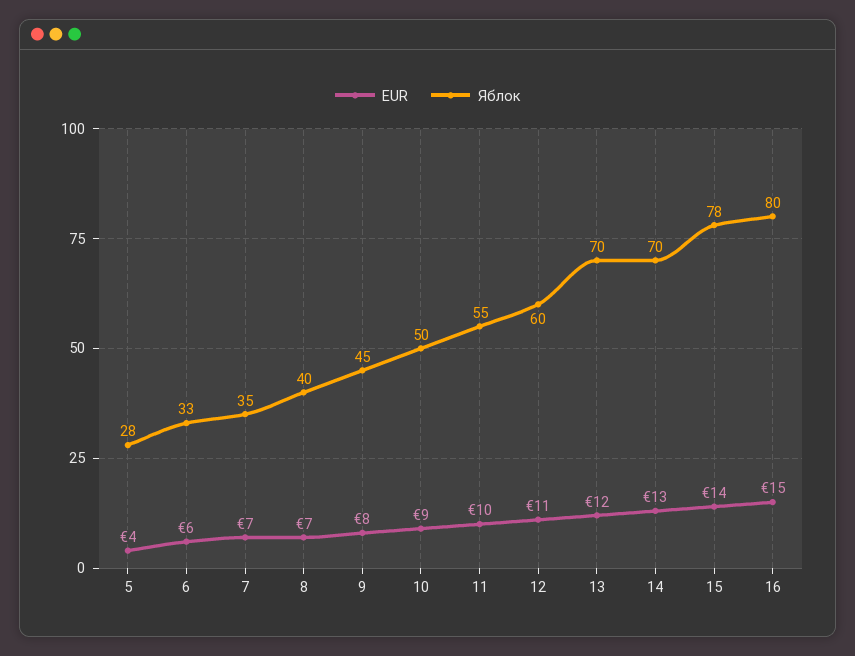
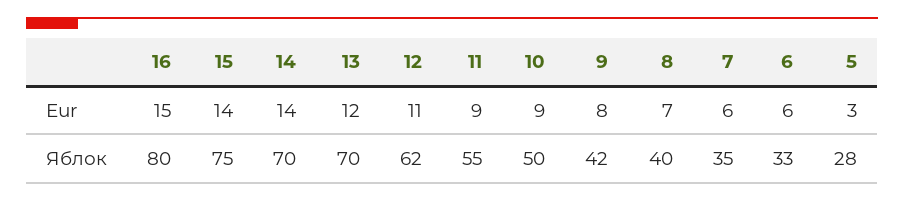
EUR, 5: 4 -> 3
EUR, 7: 7 -> 6
Яблок, 9: 45 -> 42
EUR, 11: 10 -> 9
Яблок, 12: 60 -> 62
EUR, 14: 13 -> 14
Яблок, 15: 78 -> 75

